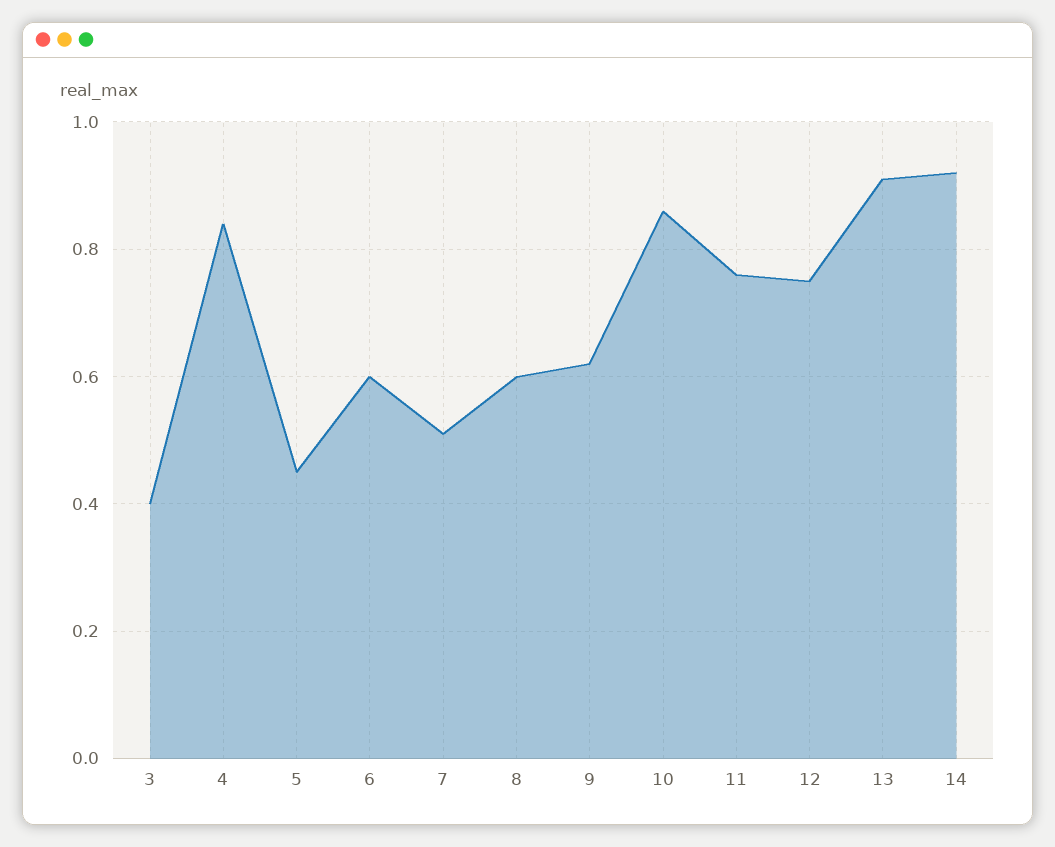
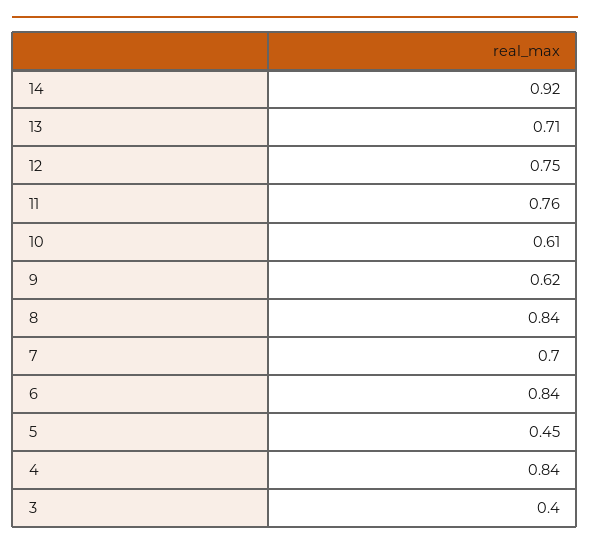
6: 0.6 -> 0.84
7: 0.5 -> 0.7
8: 0.6 -> 0.84
10: 0.85 -> 0.61
13: 0.9 -> 0.71

